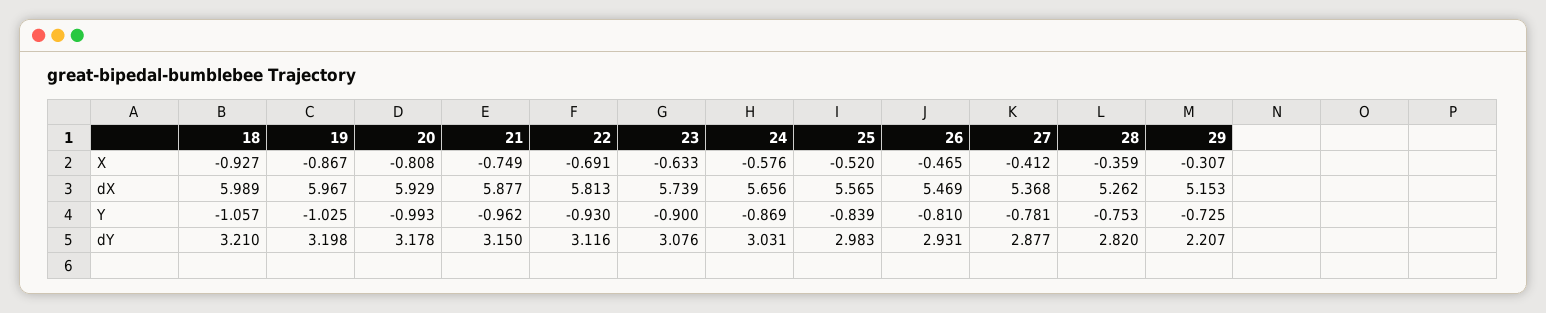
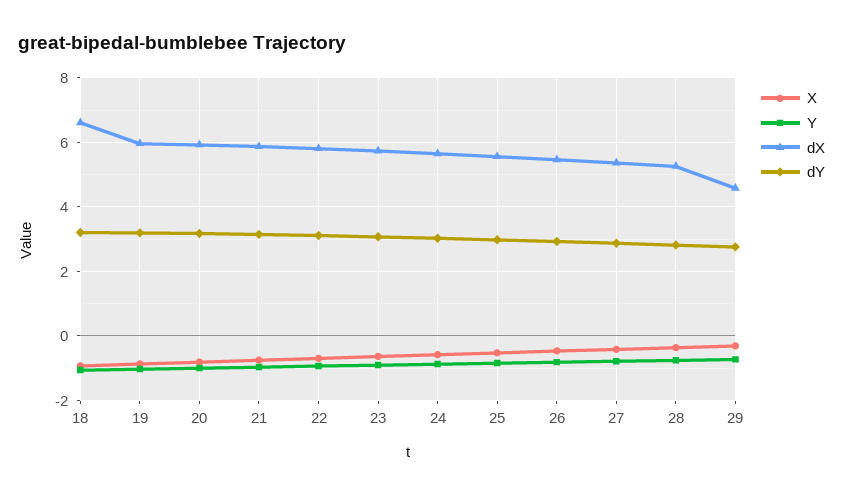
dX, 18: 5.989 -> 6.6
dX, 29: 5.153 -> 4.6
dY, 29: 2.207 -> 2.8

